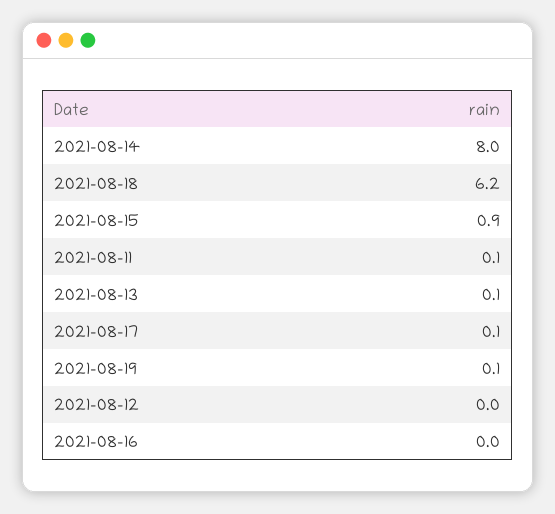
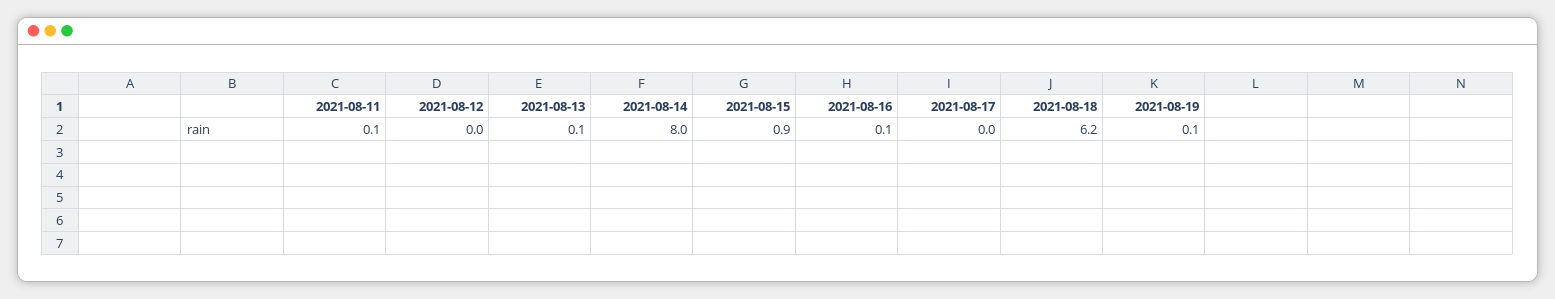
2021-08-17: 0.1 -> 0
2021-08-16: 0 -> 0.1

